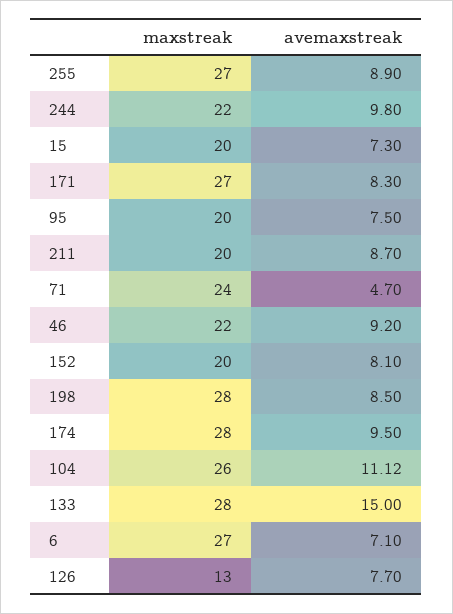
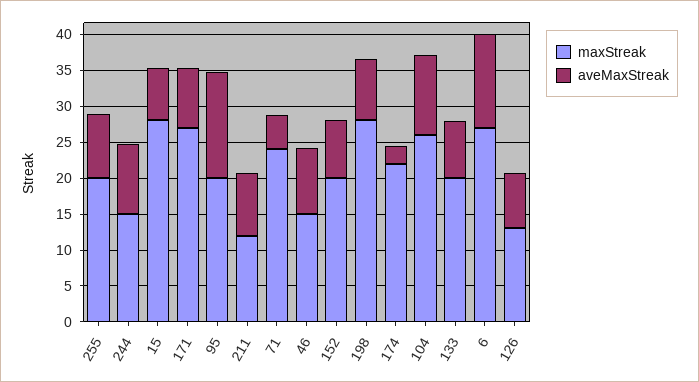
maxstreak, 255: 27 -> 20
maxstreak, 244: 22 -> 15
maxstreak, 15: 20 -> 27.5
avemaxstreak, 95: 7.5 -> 15
maxstreak, 211: 20 -> 12.5
maxstreak, 46: 22 -> 15
maxstreak, 174: 28 -> 22.5
avemaxstreak, 174: 9.5 -> 2.5
maxstreak, 133: 28 -> 20
avemaxstreak, 133: 15 -> 7.5
avemaxstreak, 6: 7.1 -> 12.5

